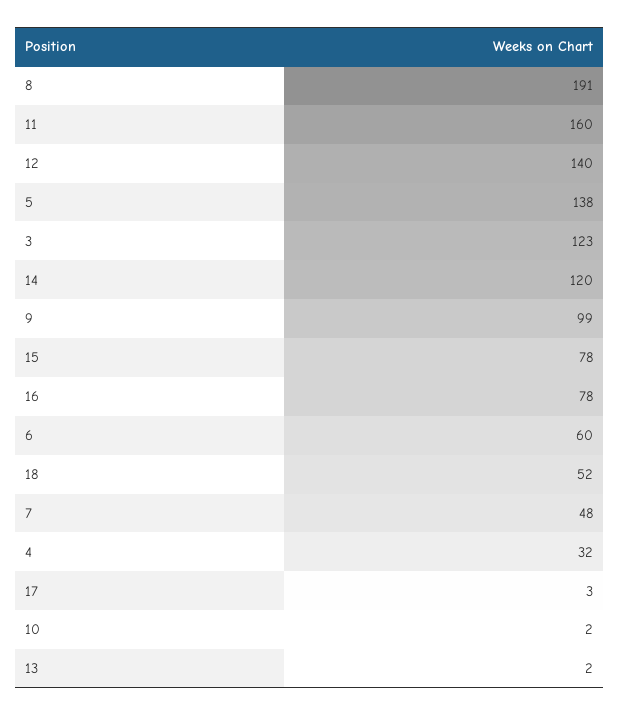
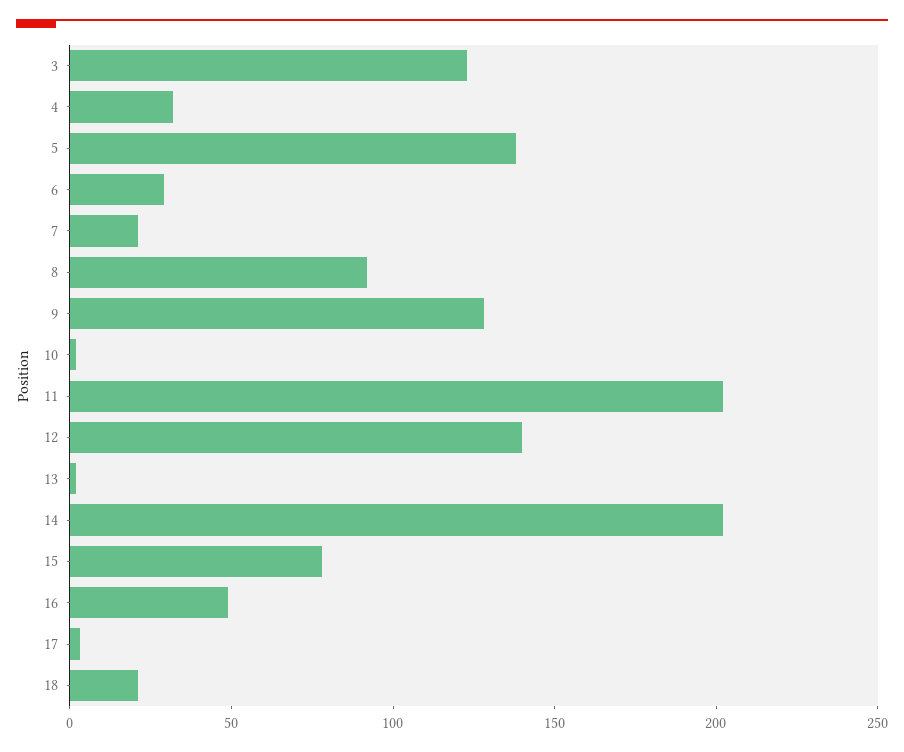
8: 191 -> 90
11: 160 -> 200
14: 120 -> 200
9: 99 -> 130
16: 78 -> 50
6: 60 -> 30
18: 52 -> 20
7: 48 -> 20

